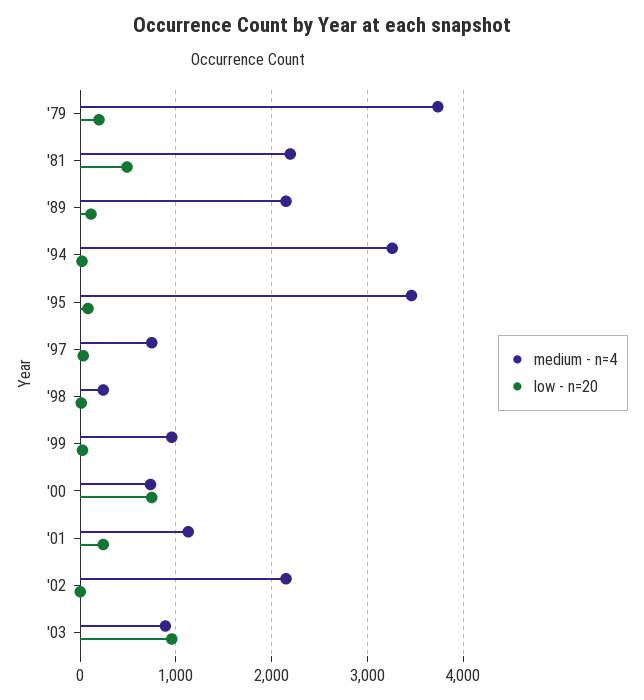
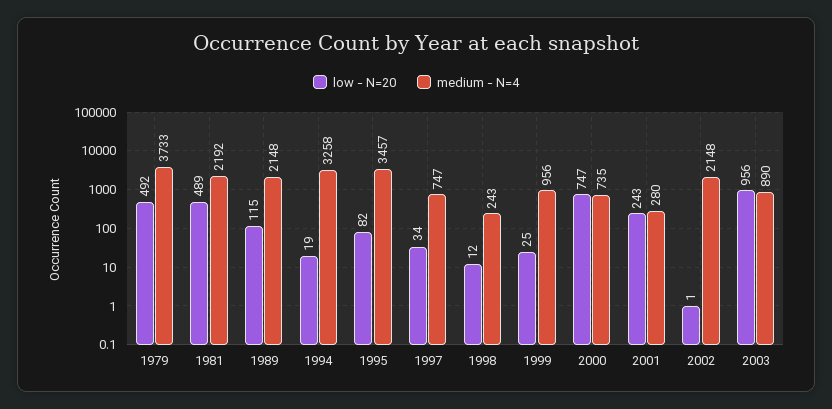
low - n=20, '79: 200 -> 492
medium - n=4, '01: 1100 -> 280

